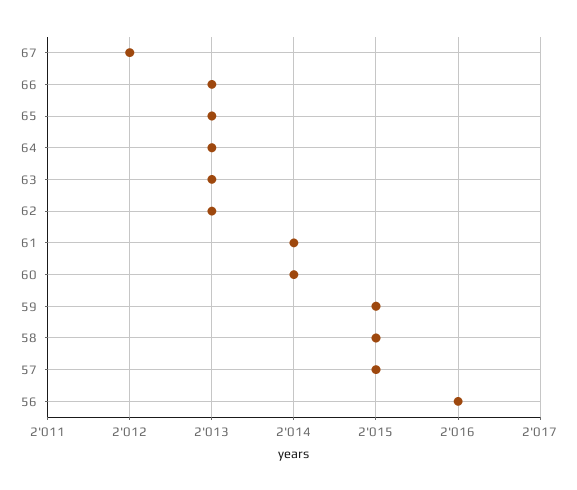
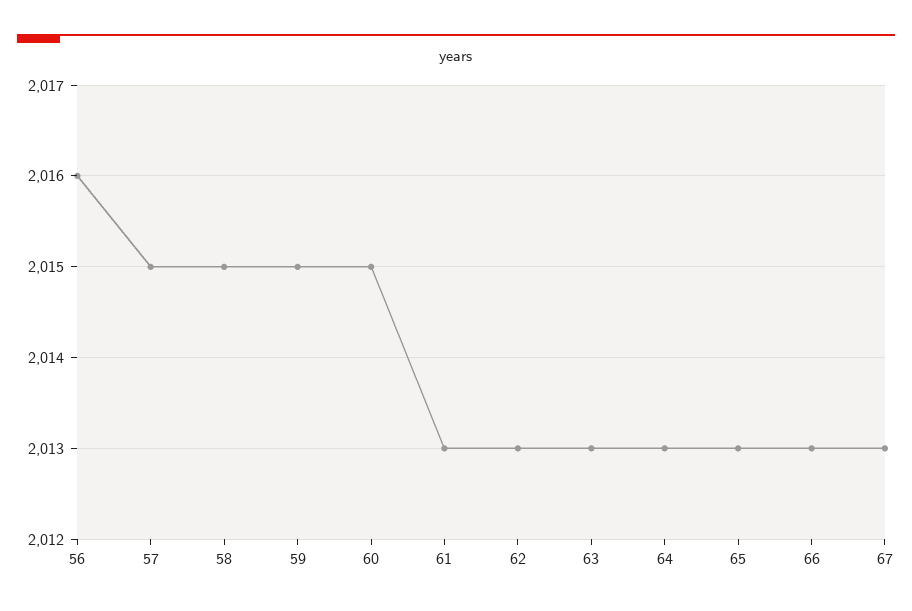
67: 2012 -> 2013
61: 2014 -> 2013
60: 2014 -> 2015

